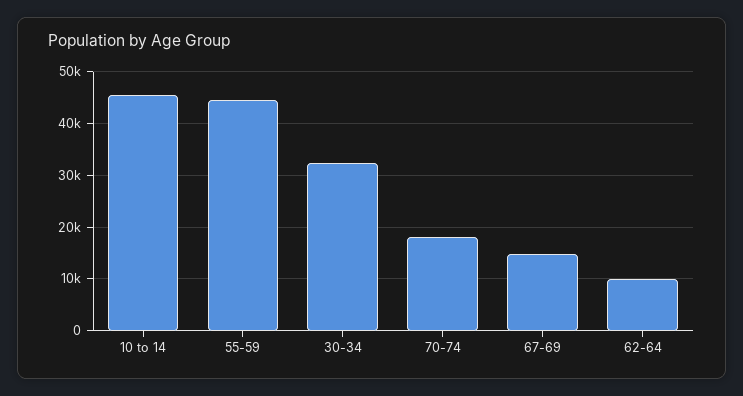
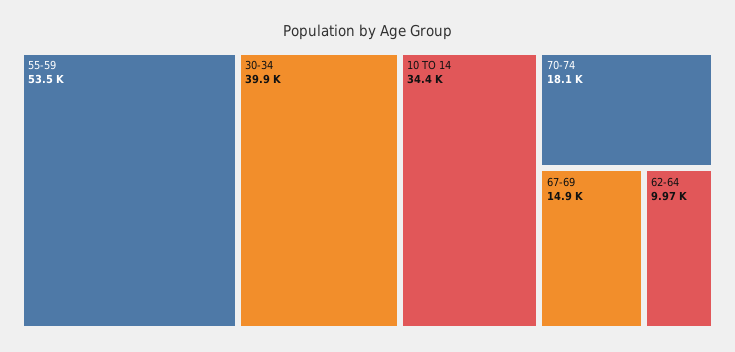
10 to 14: 46000 -> 34400
55-59: 44000 -> 53500
30-34: 32000 -> 39900

